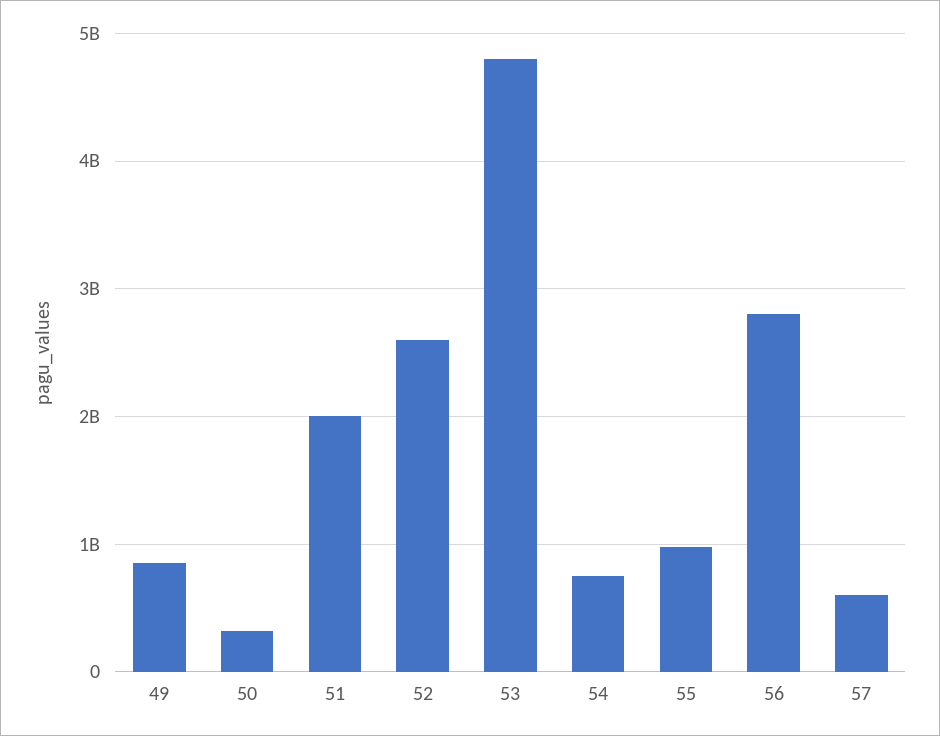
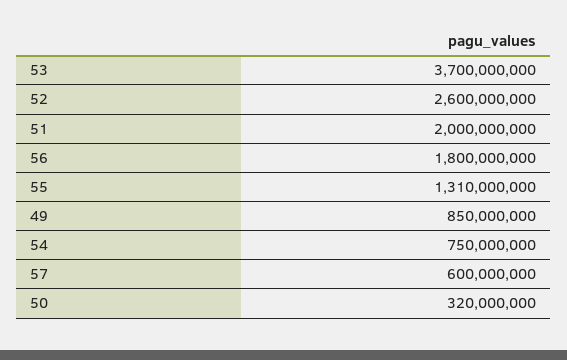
53: 4800000000 -> 3700000000
55: 1000000000 -> 1310000000
56: 2800000000 -> 1800000000

